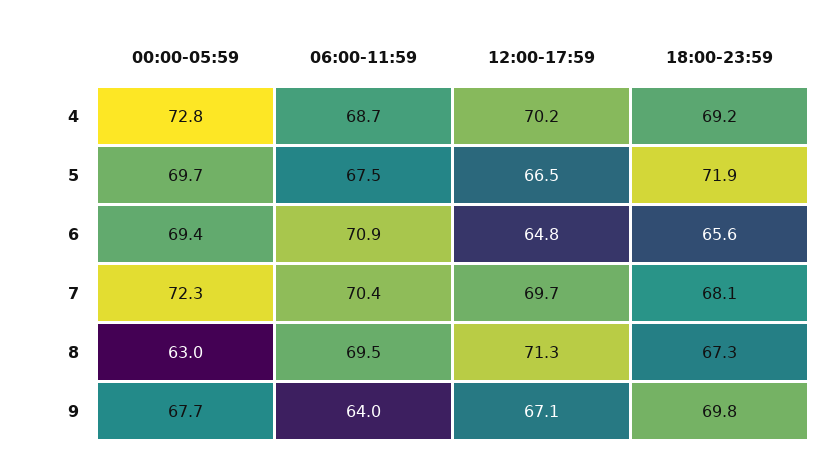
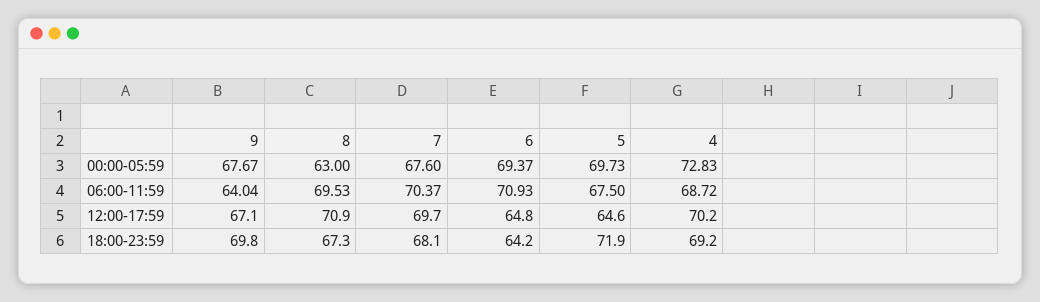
12:00-17:59, 5: 66.5 -> 64.6
18:00-23:59, 6: 65.6 -> 64.2
00:00-05:59, 7: 72.3 -> 67.6
12:00-17:59, 8: 71.3 -> 70.9

